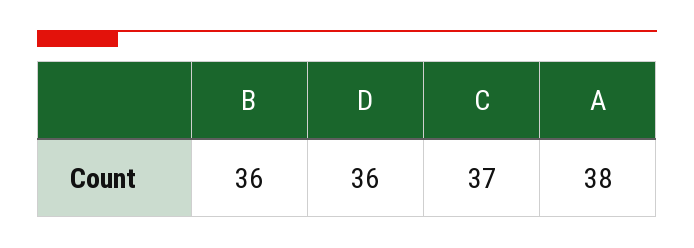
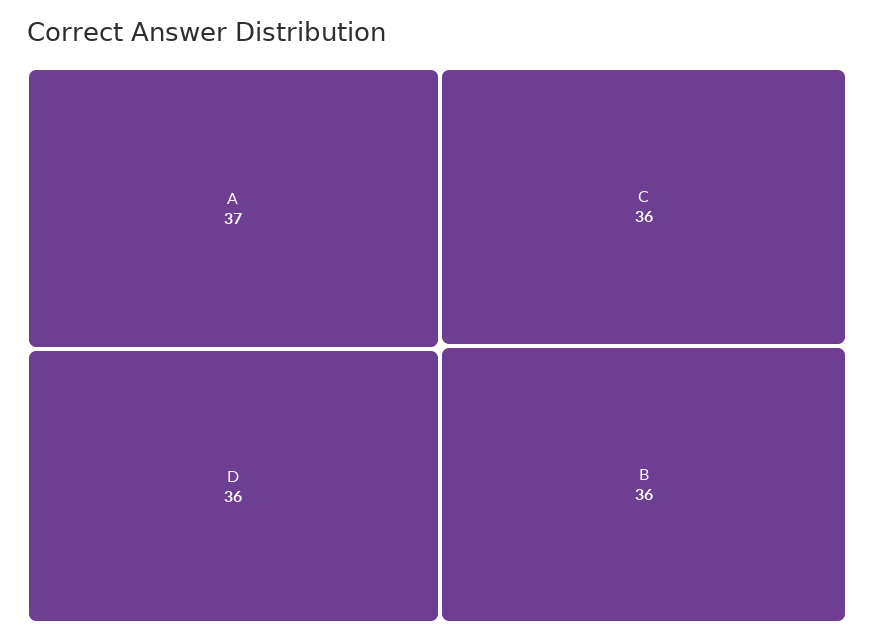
C: 37 -> 36
A: 38 -> 37

